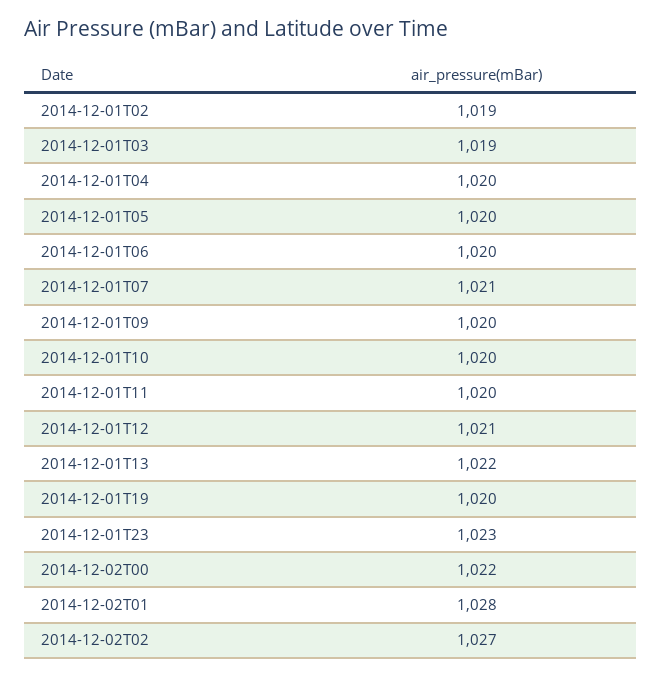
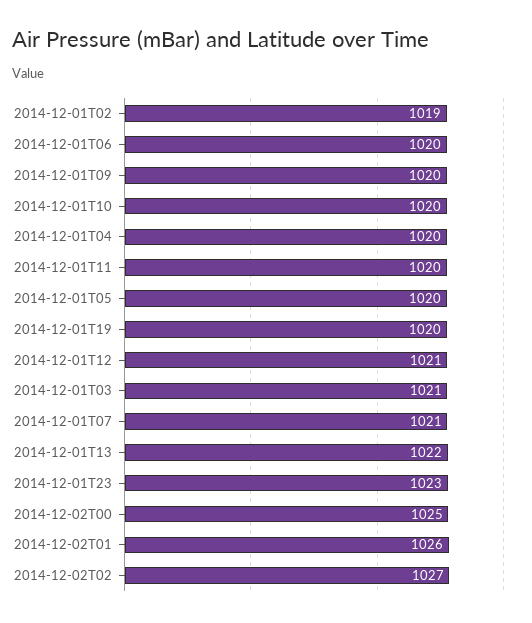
2014-12-01T03: 1019 -> 1021
2014-12-02T00: 1022 -> 1025
2014-12-02T01: 1028 -> 1026

